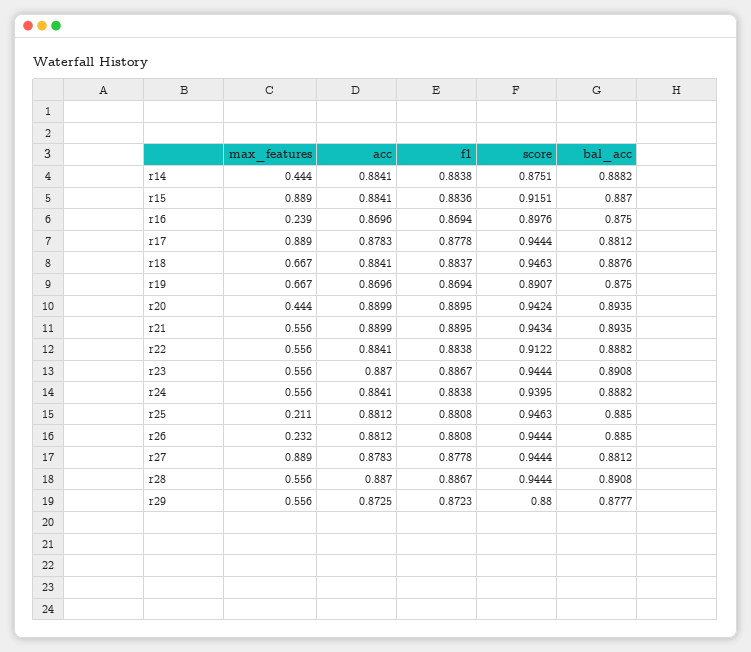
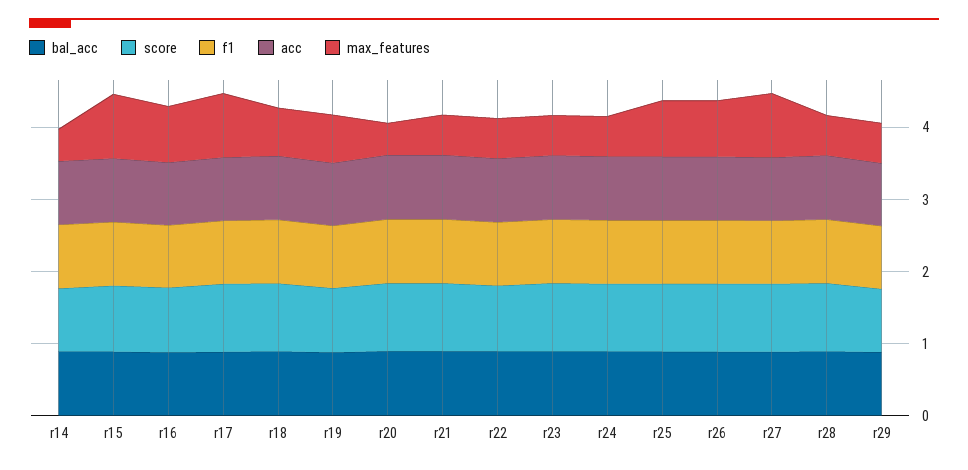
max_features, r16: 0.239 -> 0.8
max_features, r25: 0.211 -> 0.8
max_features, r26: 0.232 -> 0.8

